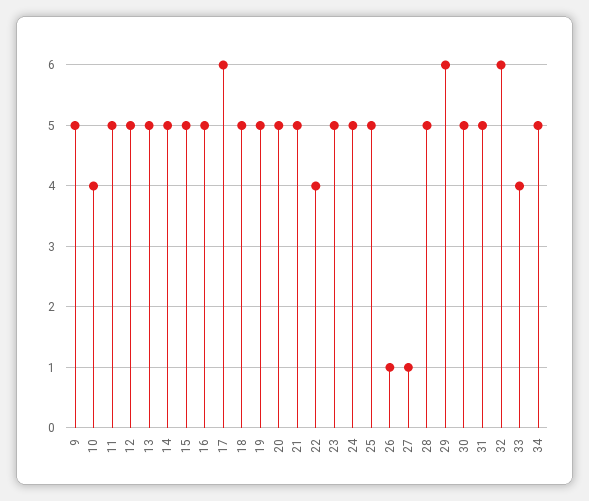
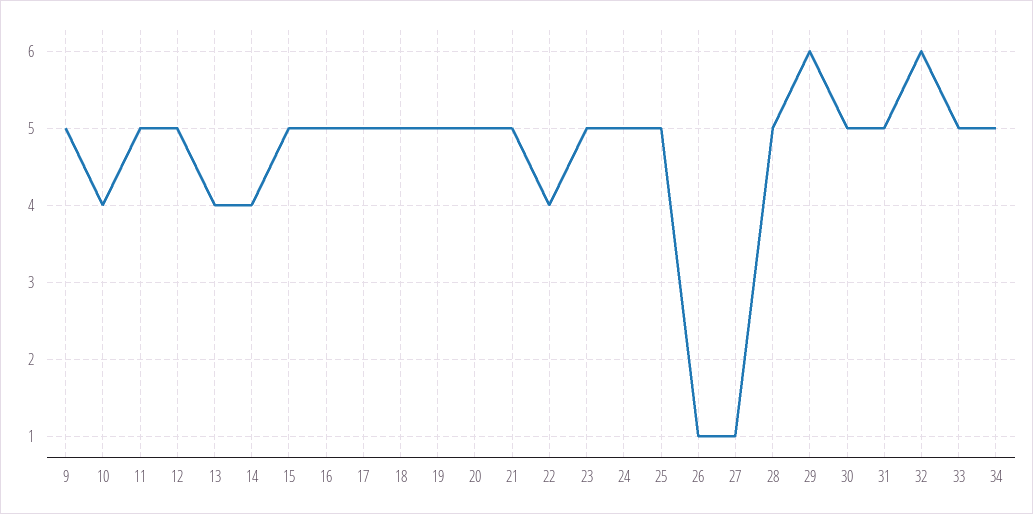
13: 5 -> 4
14: 5 -> 4
17: 6 -> 5
33: 4 -> 5

